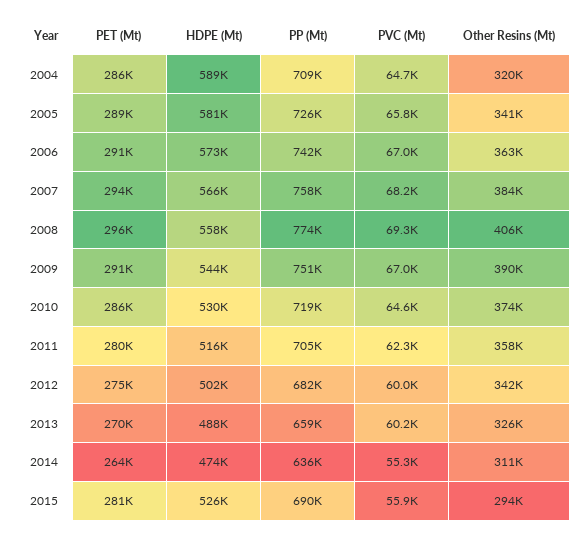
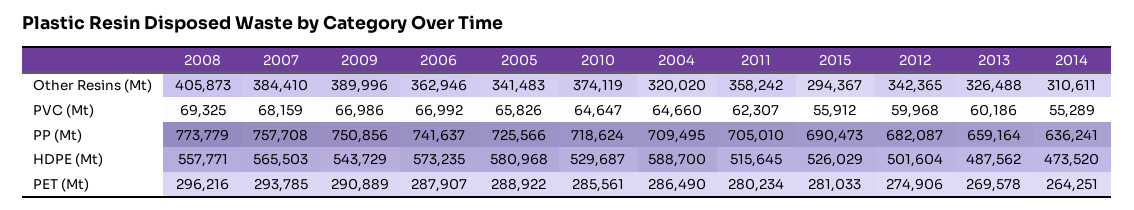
PET (Mt), 2006: 291000 -> 287907

